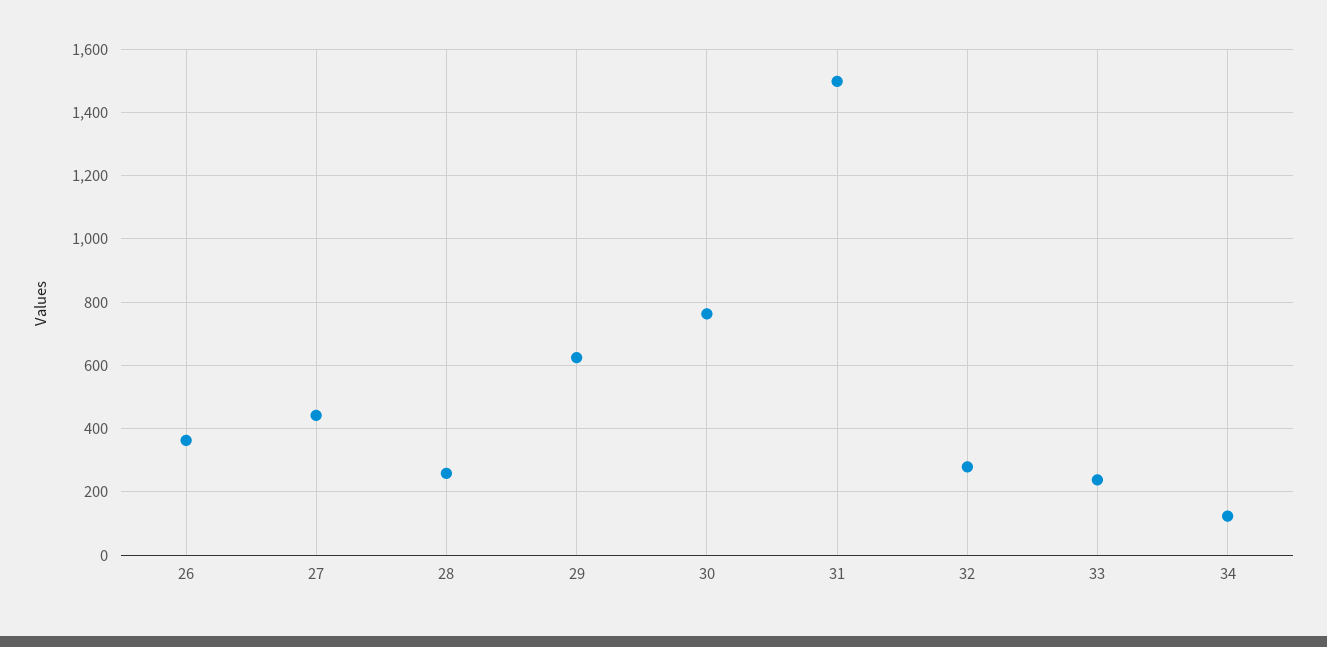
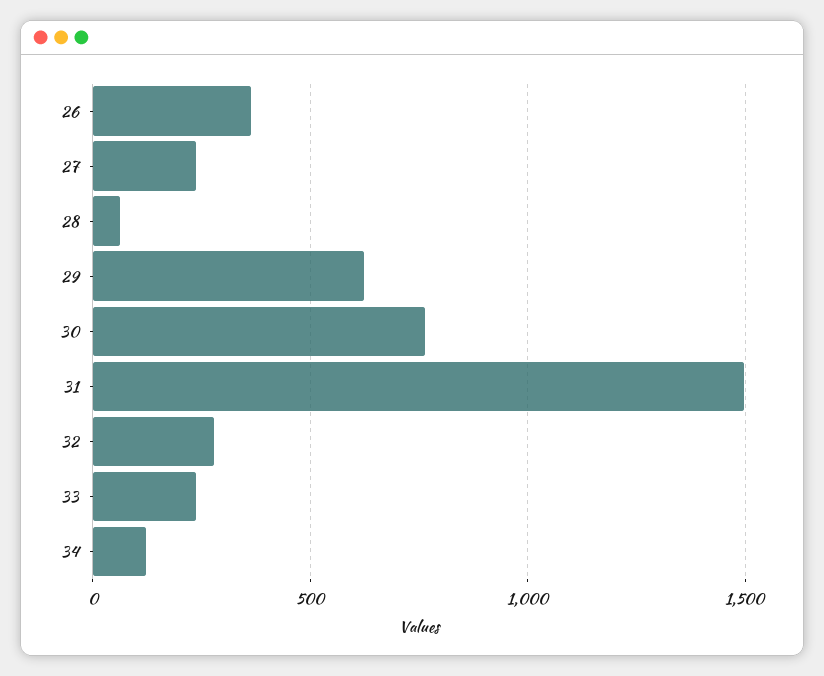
27: 440 -> 250
28: 260 -> 50

